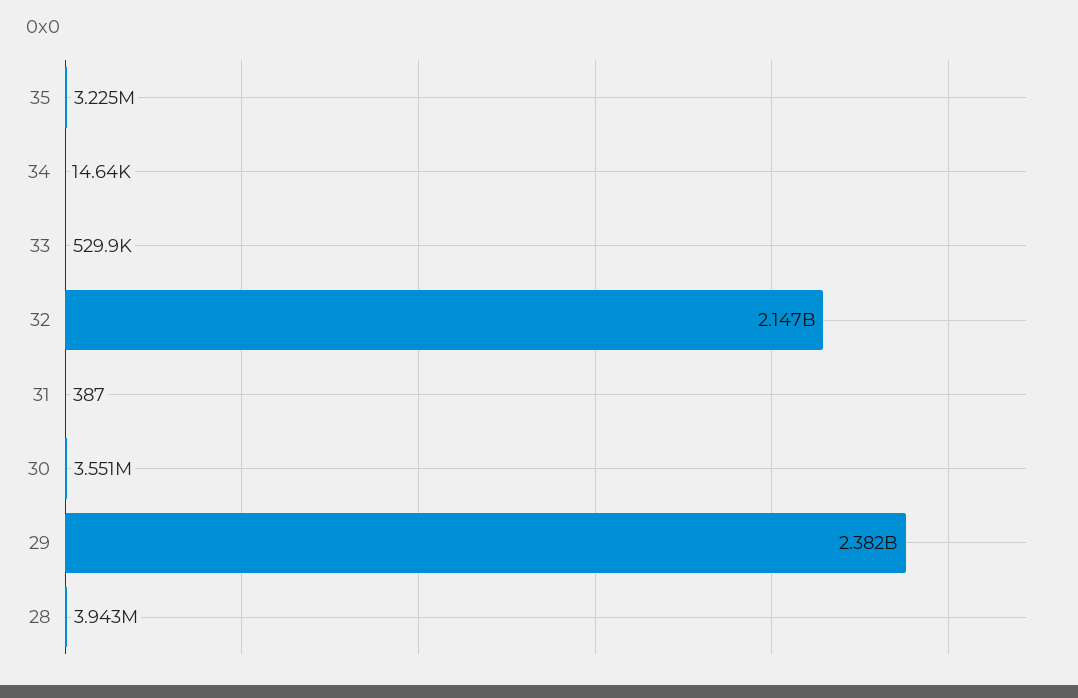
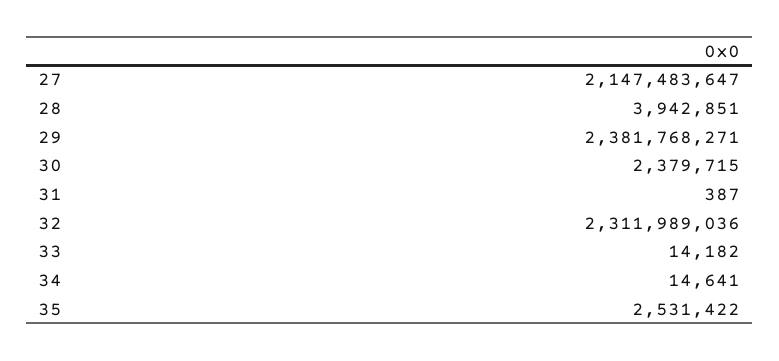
35: 3225000 -> 2531422
33: 529900 -> 14182
32: 2147000000 -> 2311989036
30: 3551000 -> 2379715
27: none -> 2147483647

